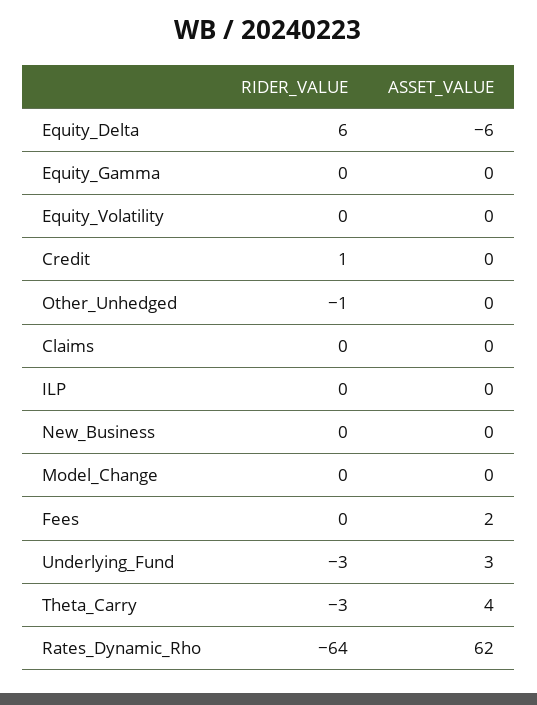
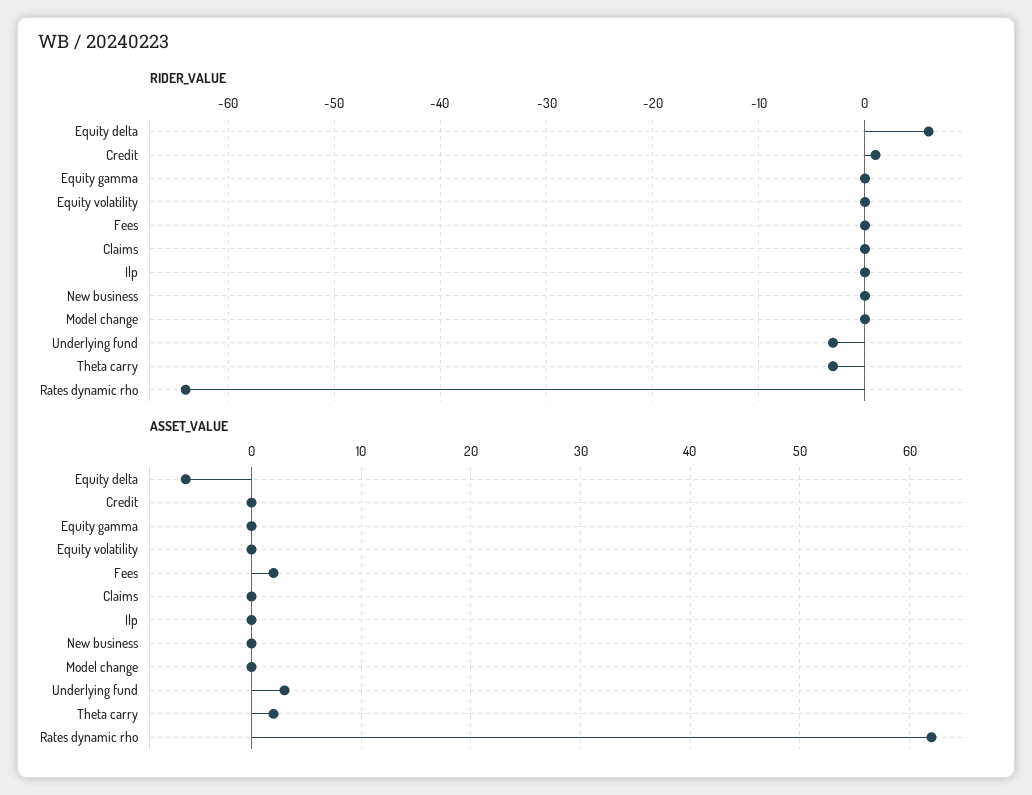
RIDER_VALUE, Other_Unhedged: -1 -> none
ASSET_VALUE, Other_Unhedged: 0 -> none
ASSET_VALUE, Theta_Carry: 4 -> 2

